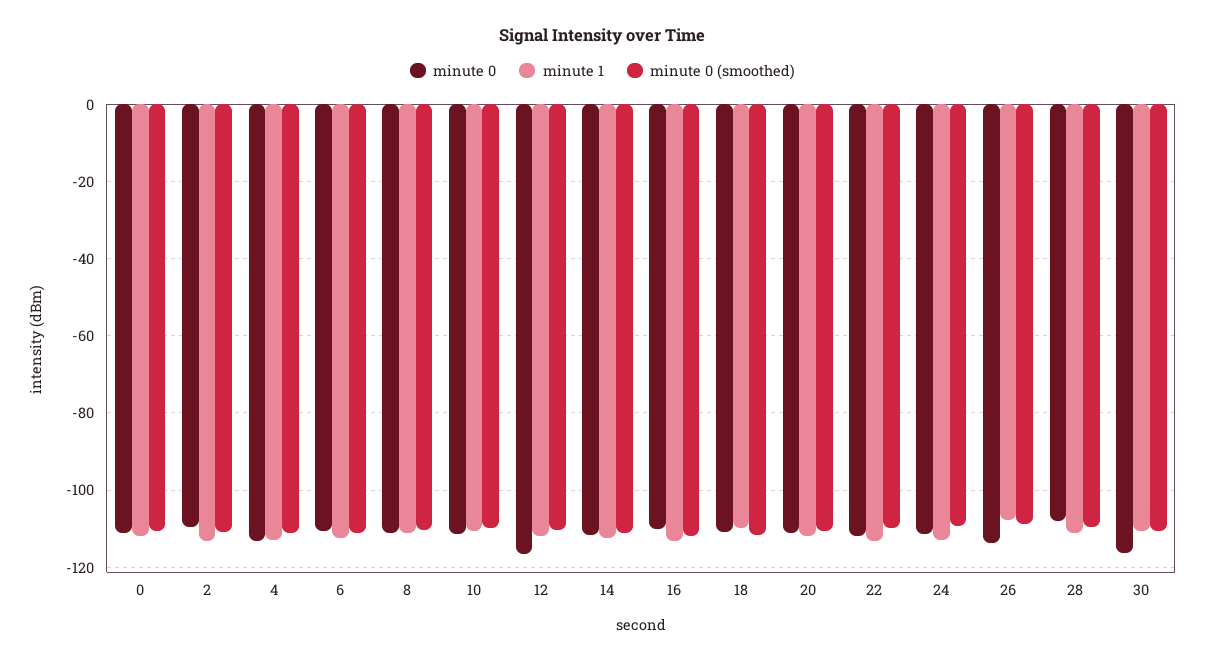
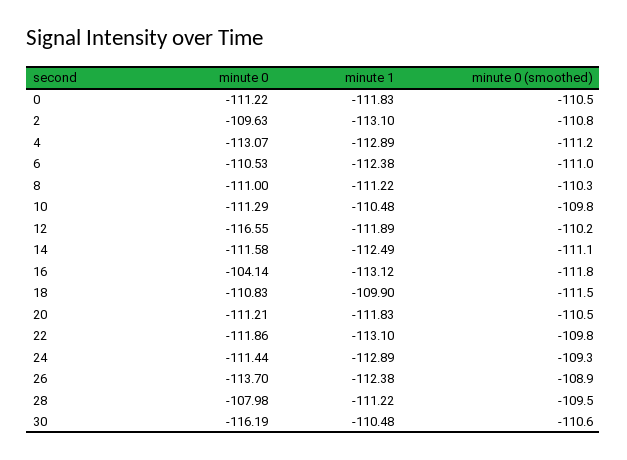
minute 0, 16: -110 -> -104.14
minute 1, 26: -108 -> -112.38

